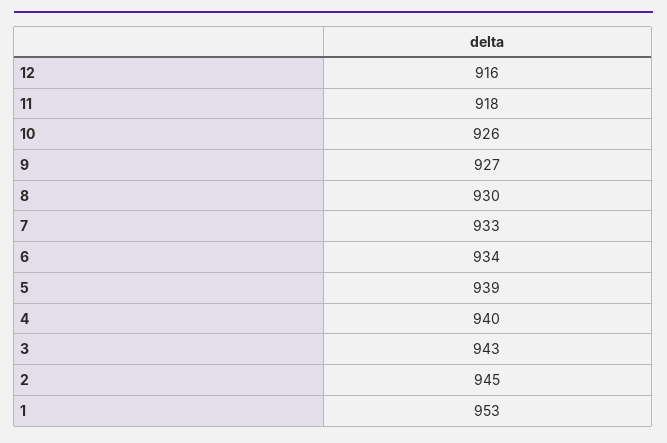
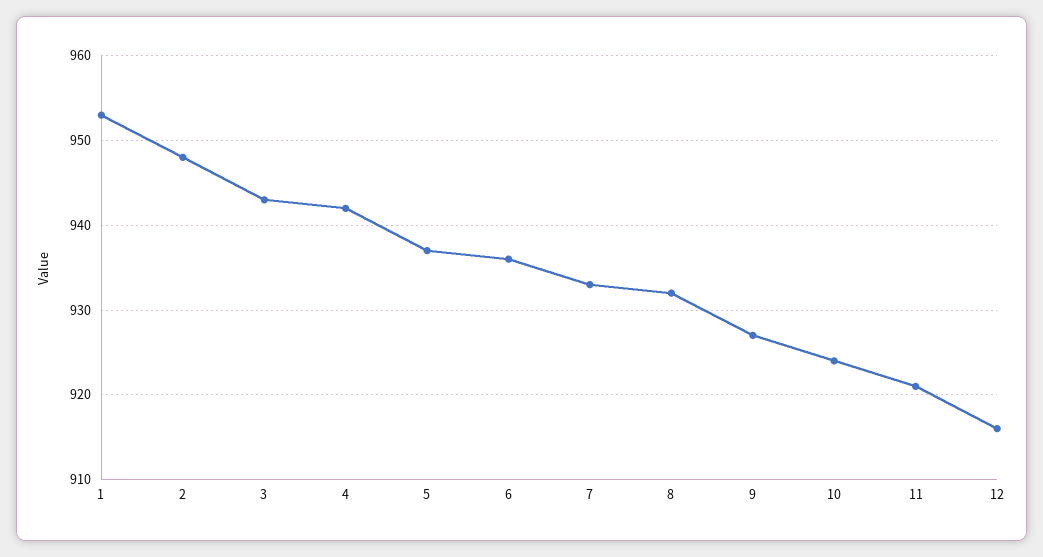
11: 918 -> 921
10: 926 -> 924
8: 930 -> 932
6: 934 -> 936
5: 939 -> 937
4: 940 -> 942
2: 945 -> 948

